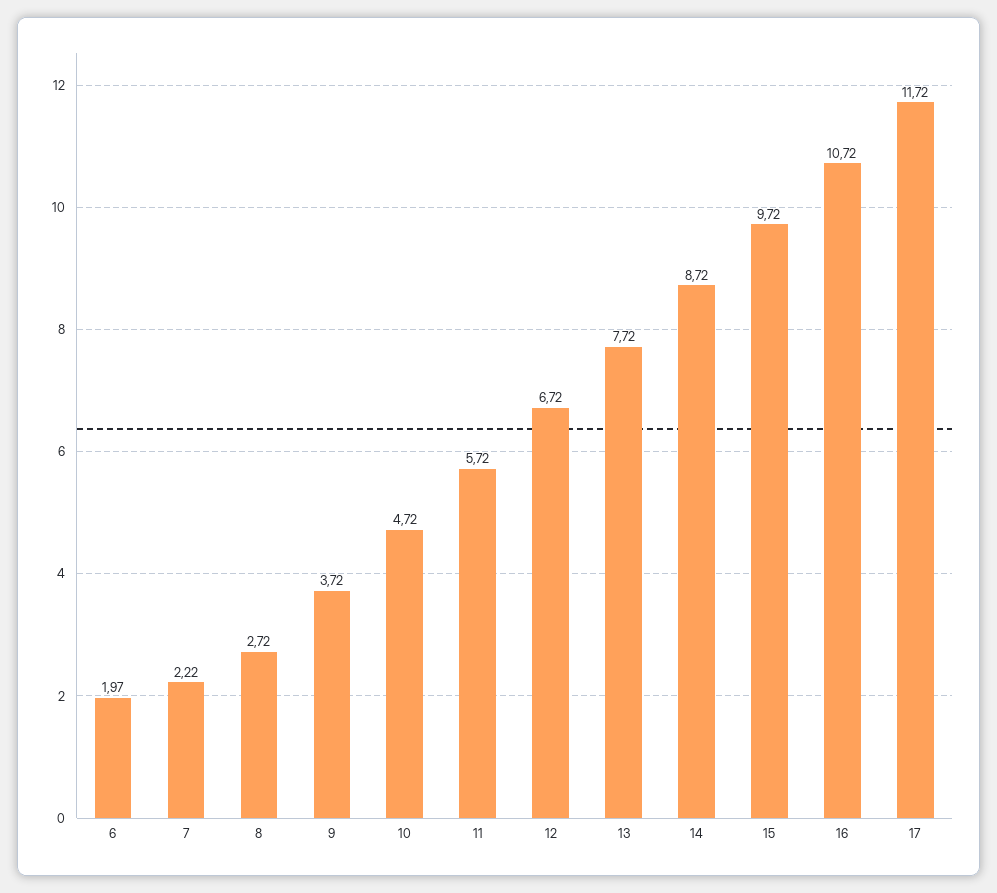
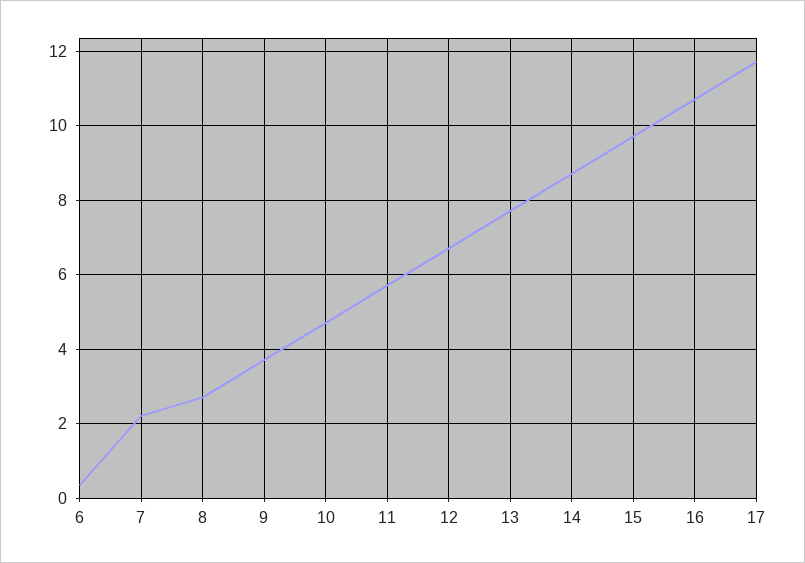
6: 1.97 -> 0.4

